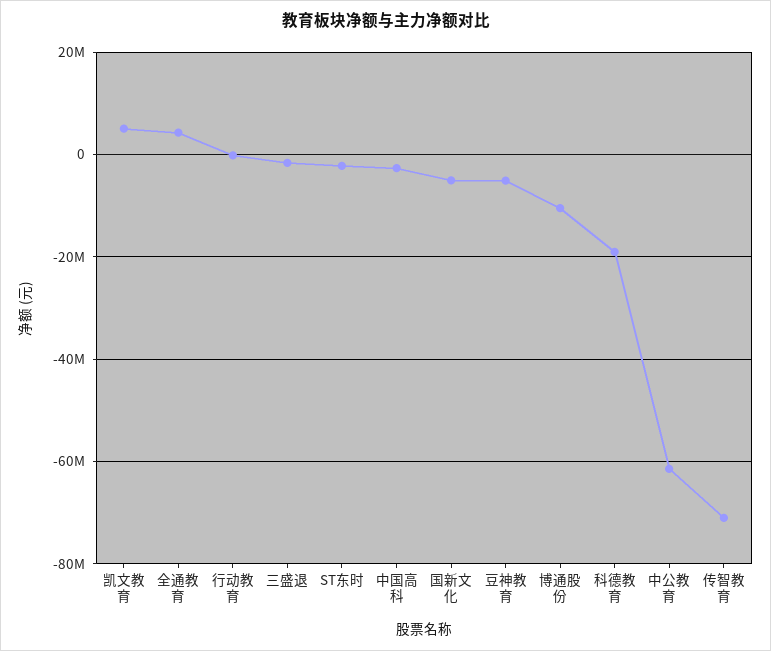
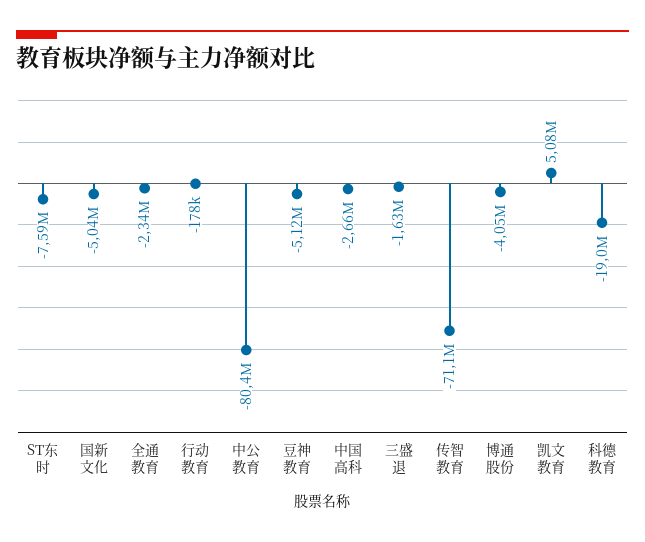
全通教育: 4000000 -> -2340000
ST东时: -2000000 -> -7590000
博通股份: -10000000 -> -4050000
中公教育: -62000000 -> -80400000

